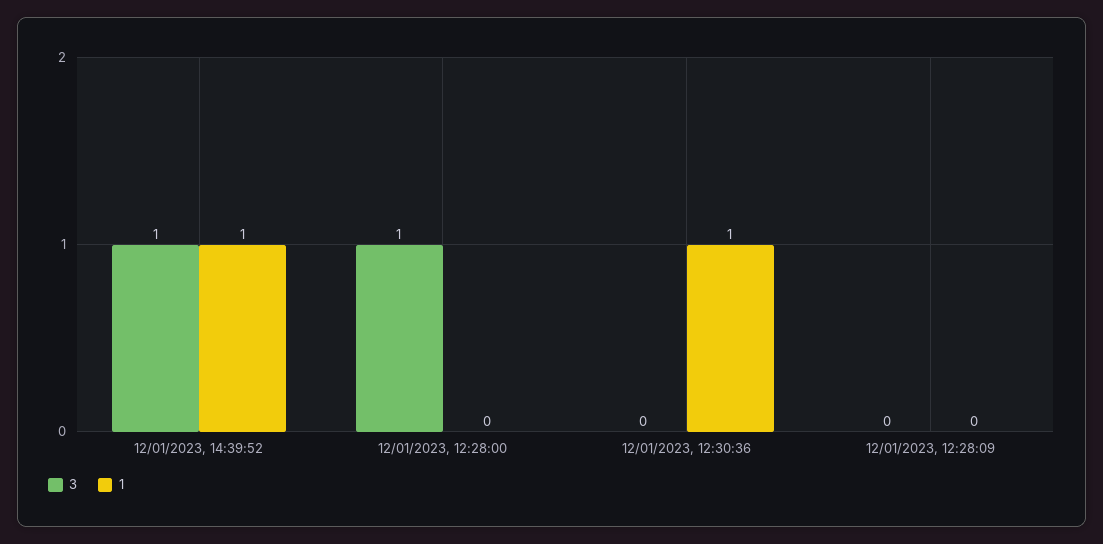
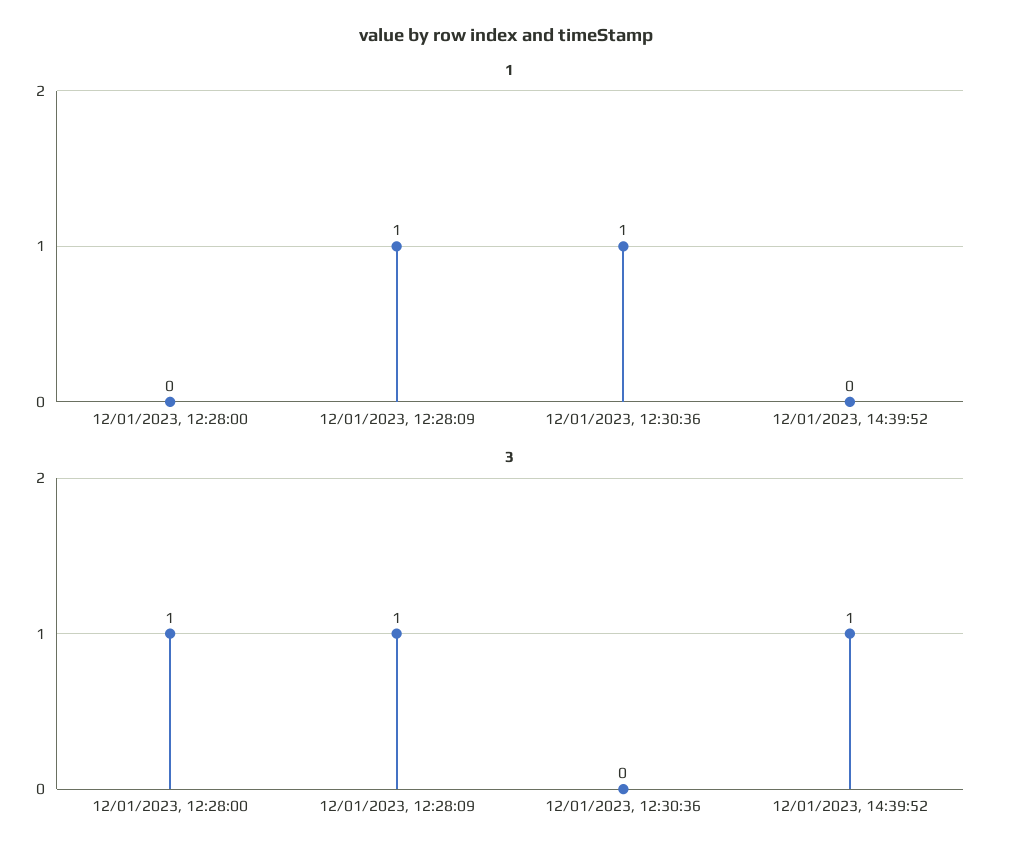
1, 12/01/2023, 14:39:52: 1 -> 0
3, 12/01/2023, 12:28:09: 0 -> 1
1, 12/01/2023, 12:28:09: 0 -> 1

